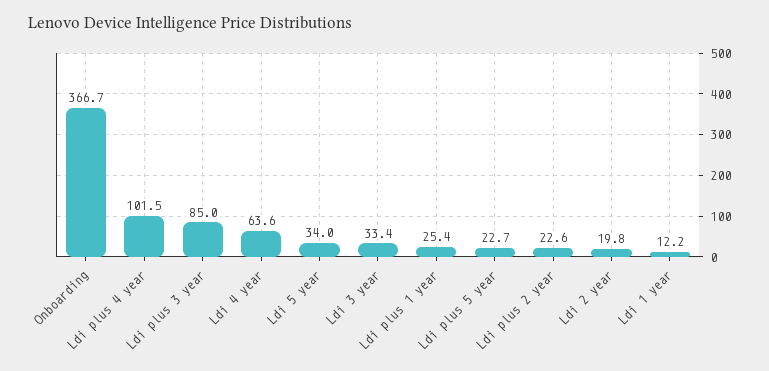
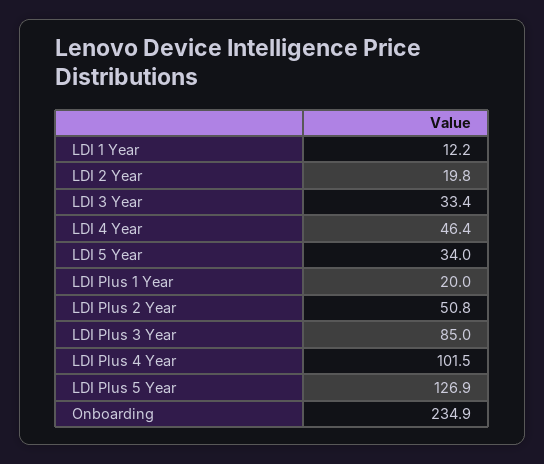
Onboarding: 366.7 -> 234.9
Ldi 4 year: 63.6 -> 46.4
Ldi plus 1 year: 25.4 -> 20
Ldi plus 5 year: 22.7 -> 126.9
Ldi plus 2 year: 22.6 -> 50.8

